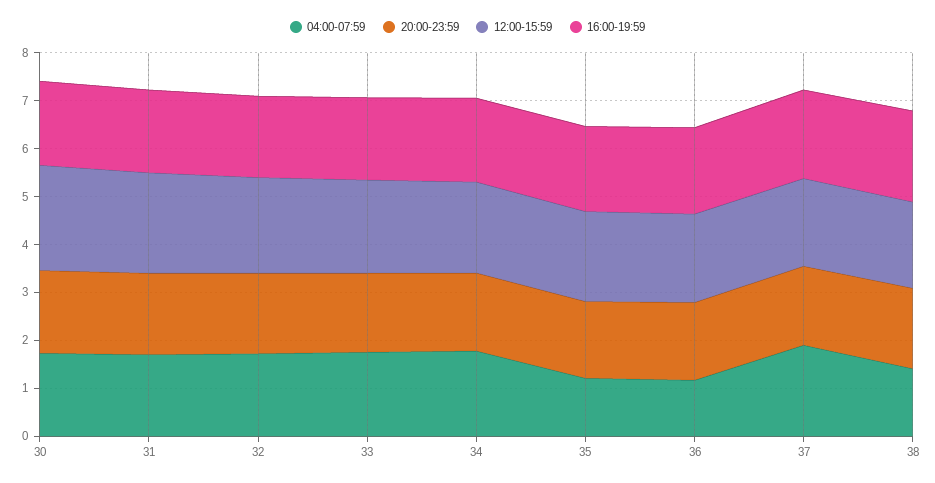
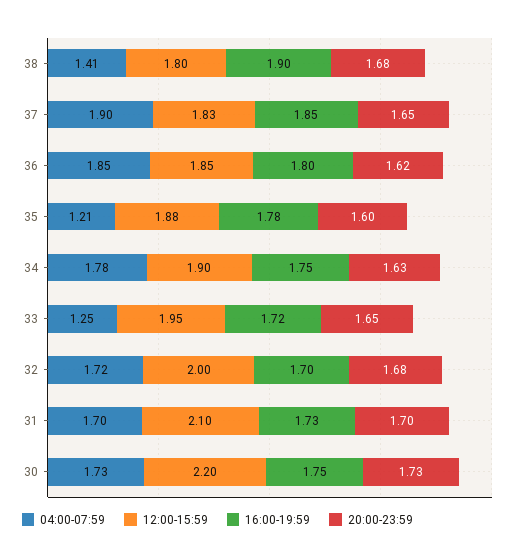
04:00-07:59, 33: 1.8 -> 1.25
04:00-07:59, 36: 1.2 -> 1.85

